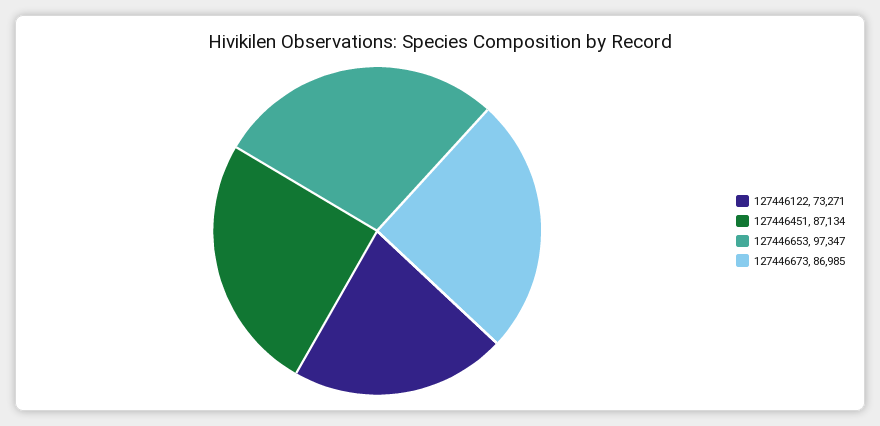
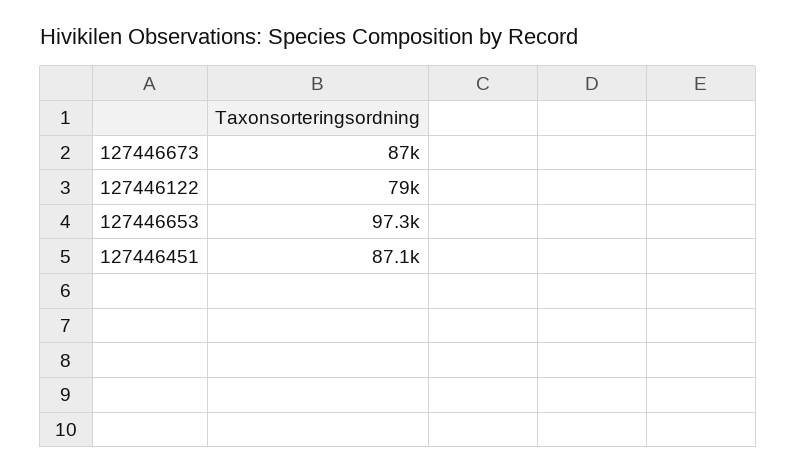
127446122: 73271 -> 79000

